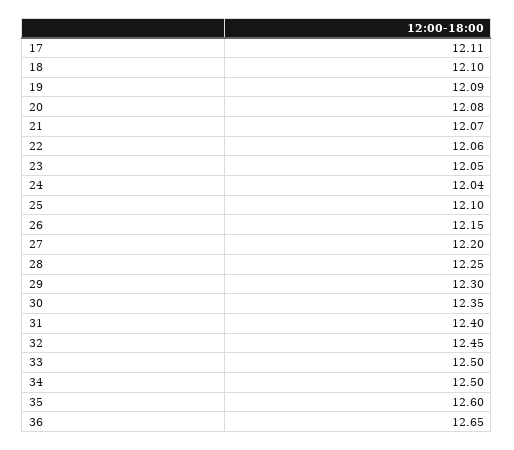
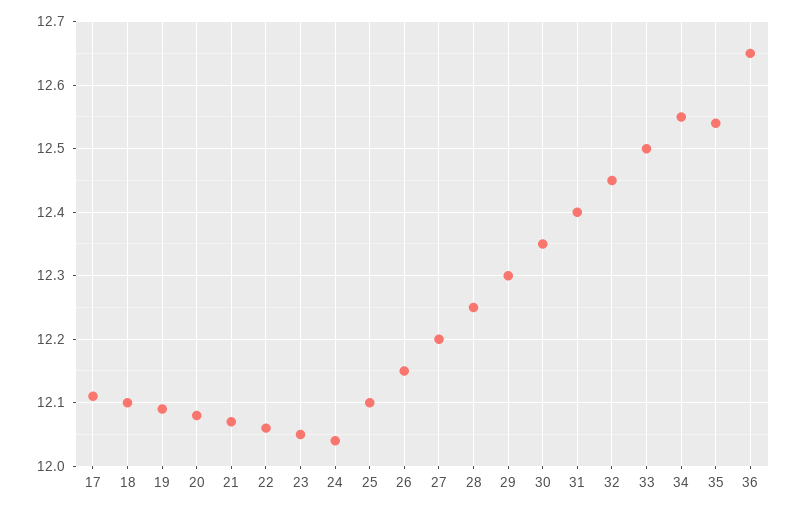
34: 12.5 -> 12.55
35: 12.6 -> 12.54

